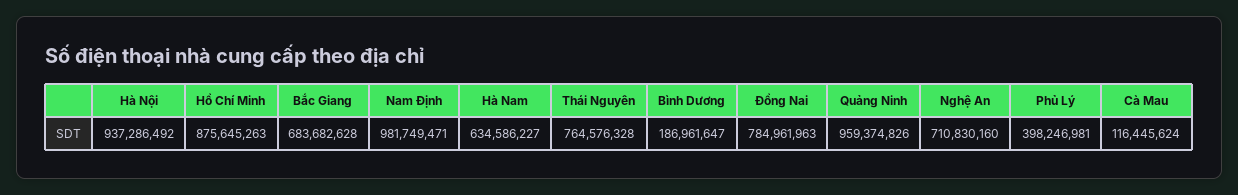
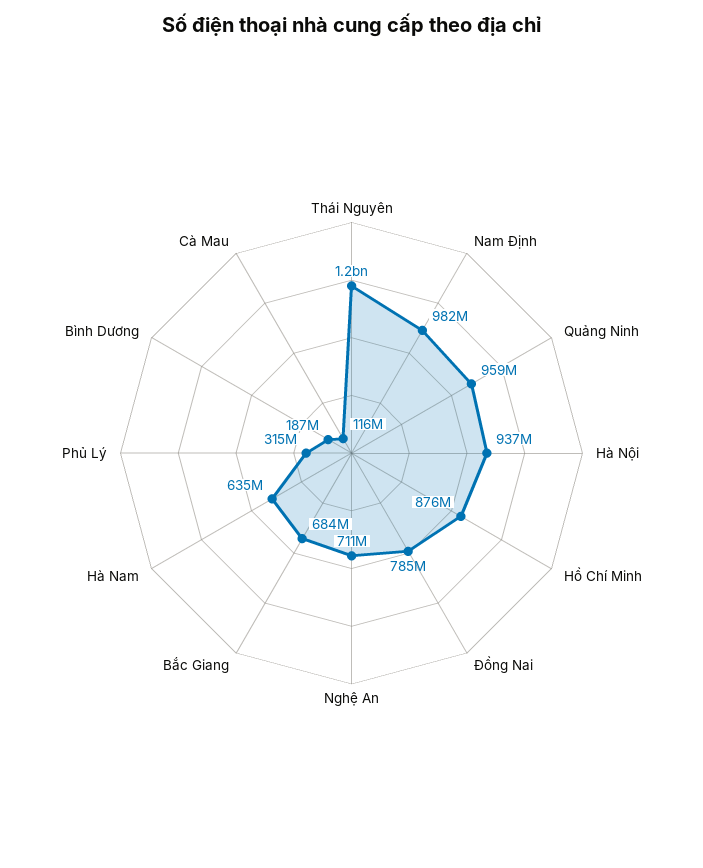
Thái Nguyên: 764576328 -> 1200000000
Phủ Lý: 398246981 -> 315000000

